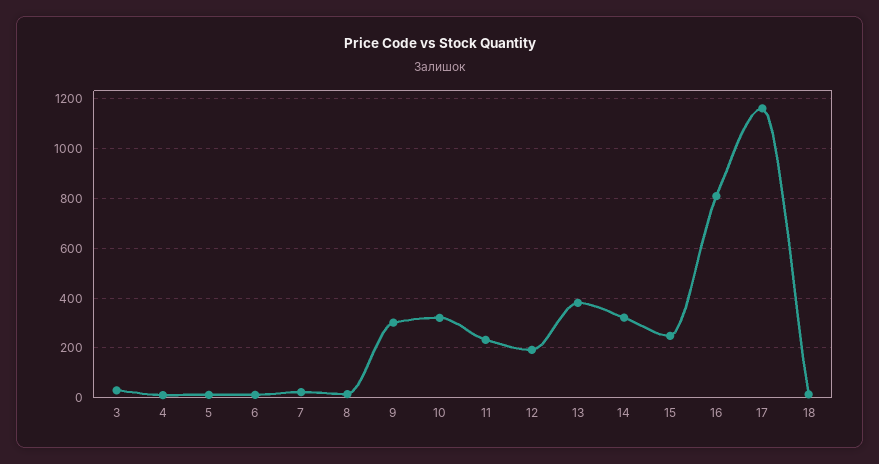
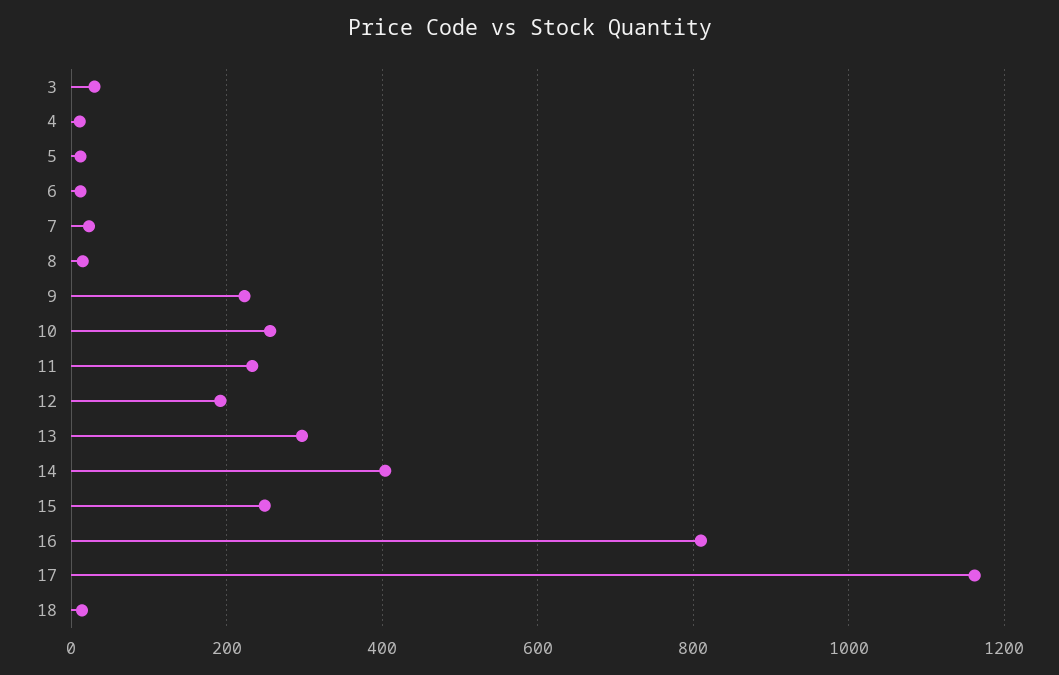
9: 300 -> 220
10: 325 -> 260
13: 375 -> 300
14: 325 -> 400

